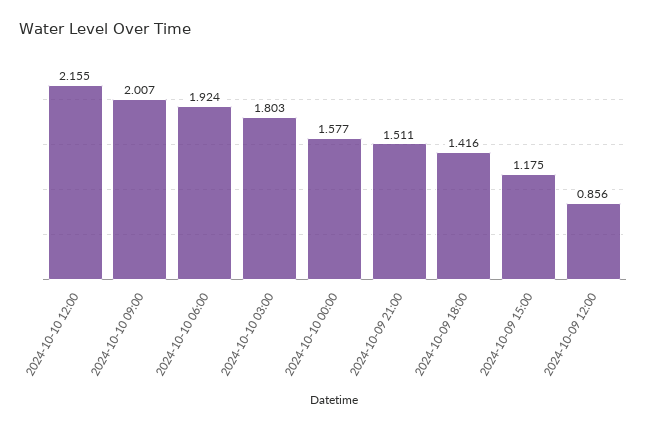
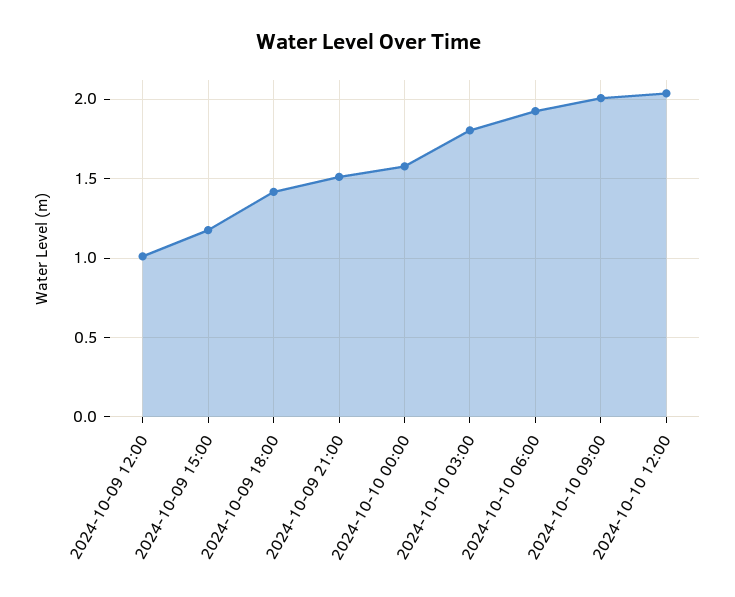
2024-10-10 12:00: 2.155 -> 2.05
2024-10-09 12:00: 0.856 -> 1

